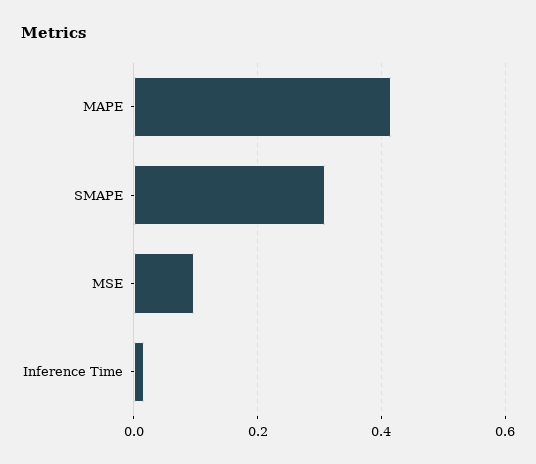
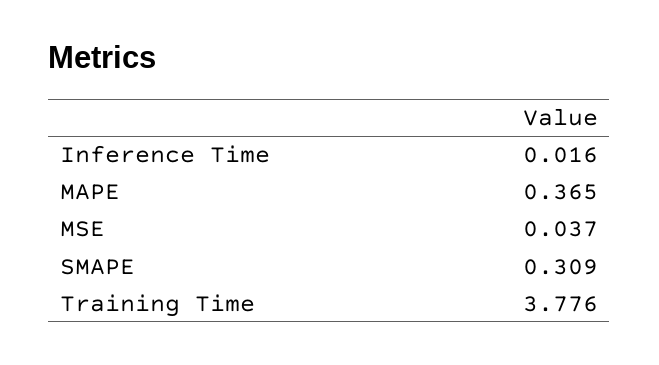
MAPE: 0.42 -> 0.365
MSE: 0.1 -> 0.037
Training Time: none -> 3.776

